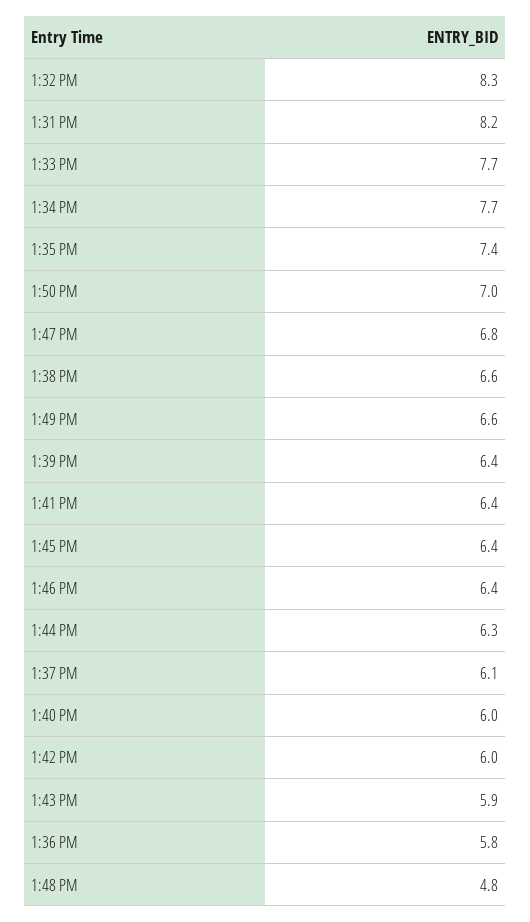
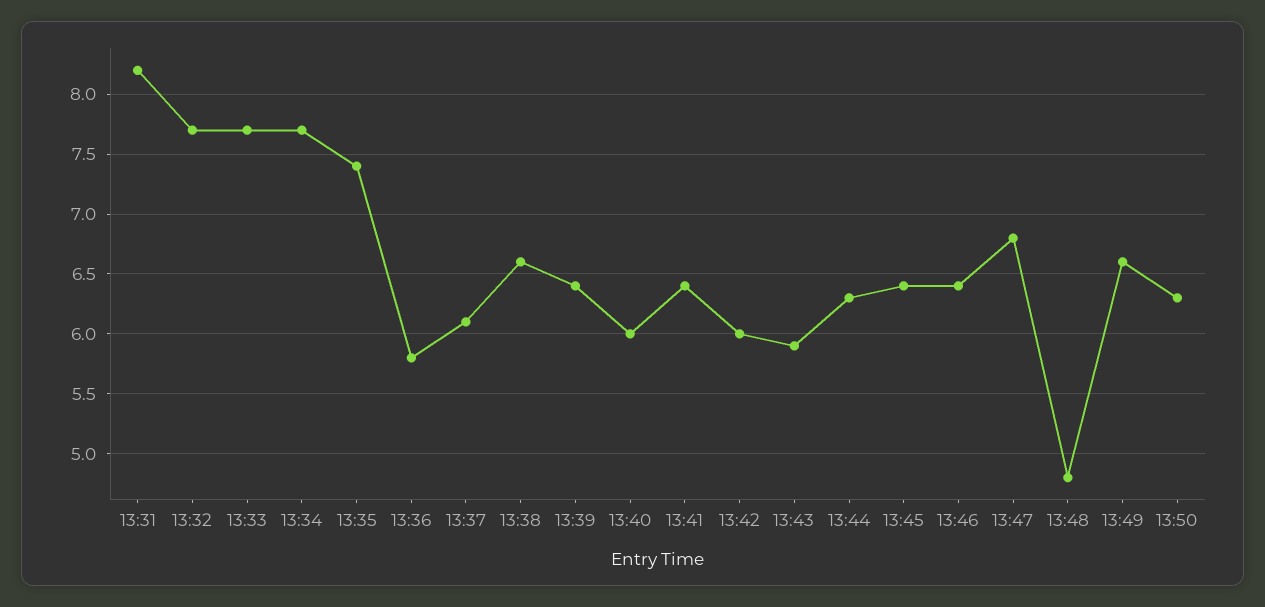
1:32 PM: 8.3 -> 7.7
1:50 PM: 7 -> 6.3

